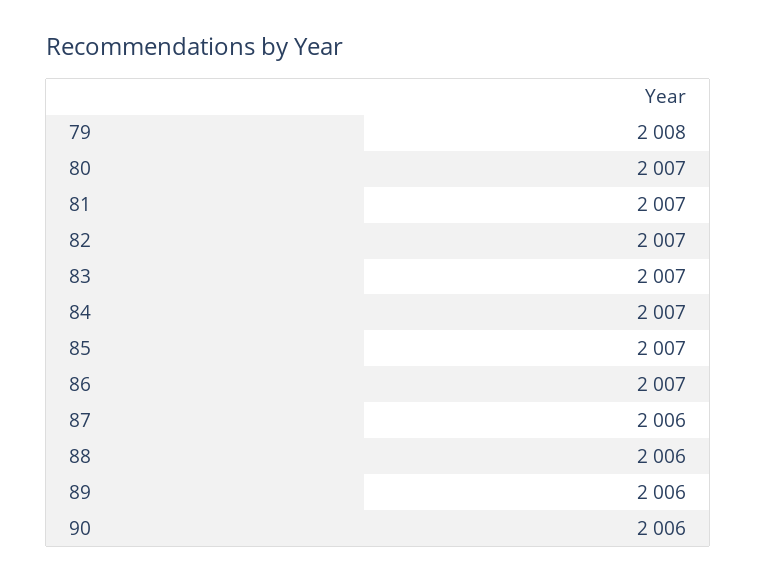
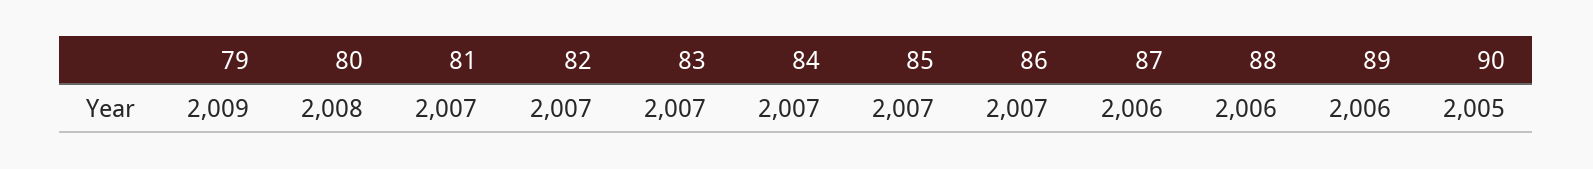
79: 2008 -> 2009
80: 2007 -> 2008
90: 2006 -> 2005

